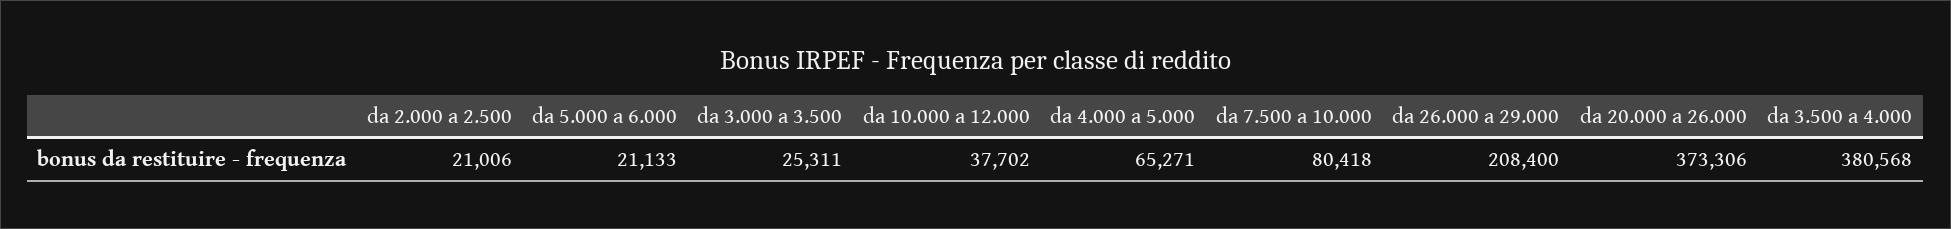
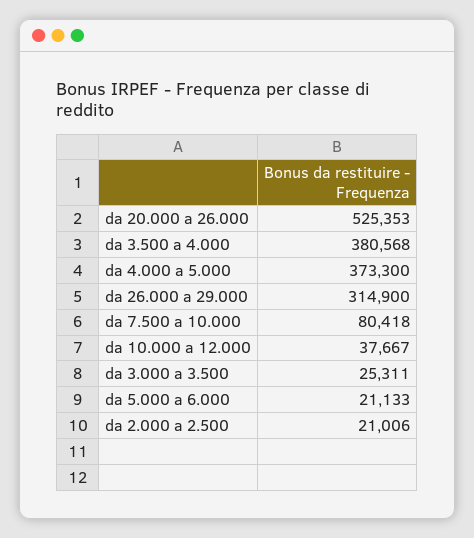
da 10.000 a 12.000: 37702 -> 37667
da 4.000 a 5.000: 65271 -> 373300
da 26.000 a 29.000: 208400 -> 314900
da 20.000 a 26.000: 373306 -> 525353

